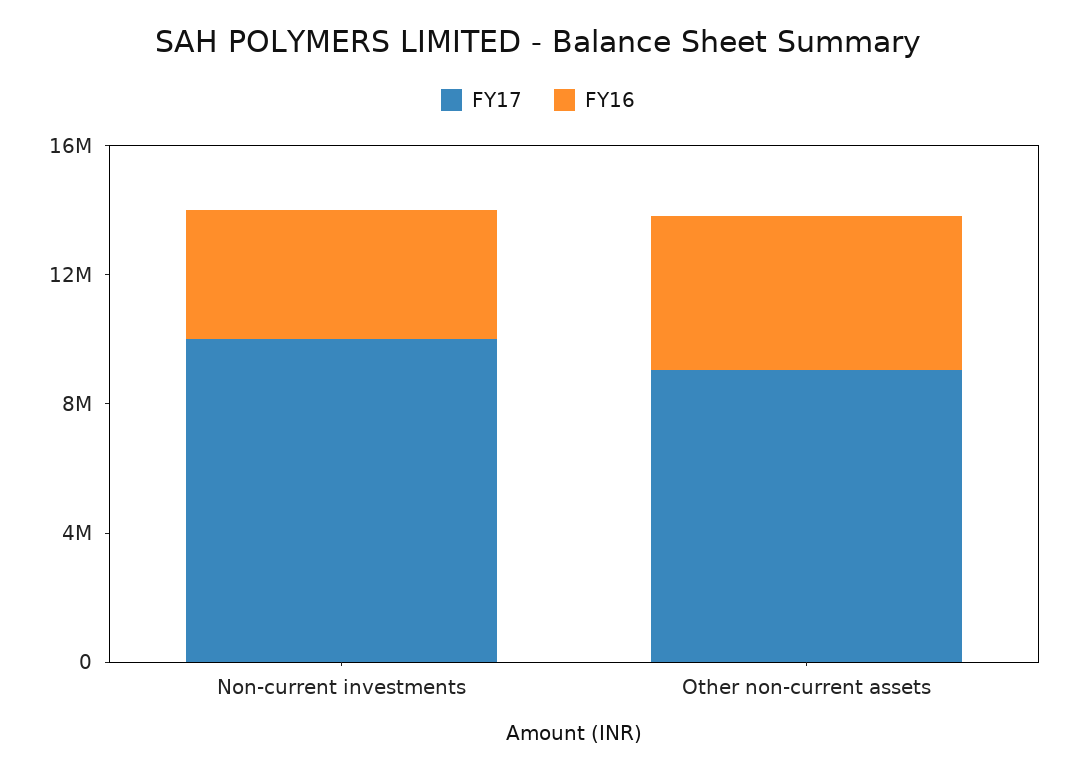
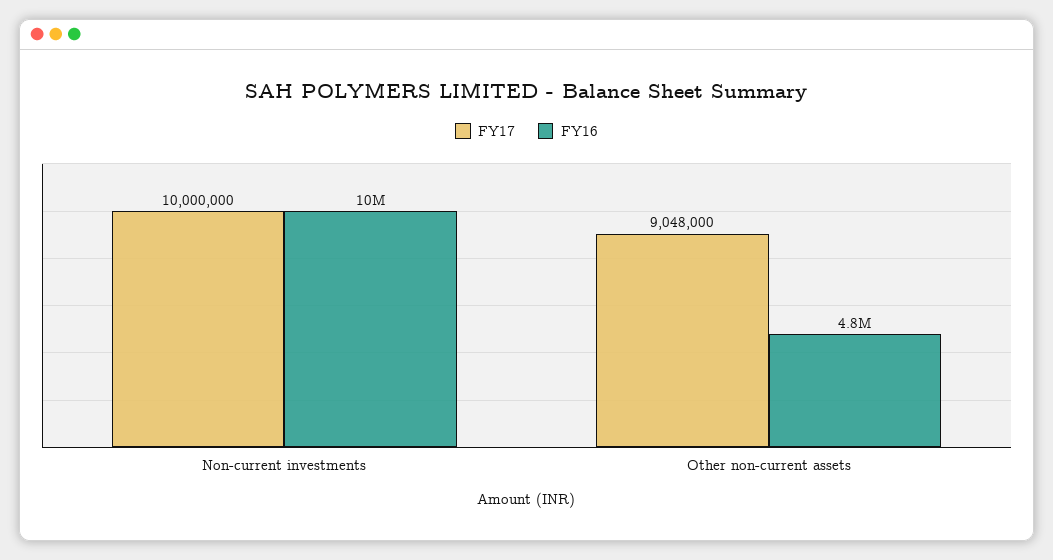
FY16, Non-current investments: 4000000 -> 10000000

